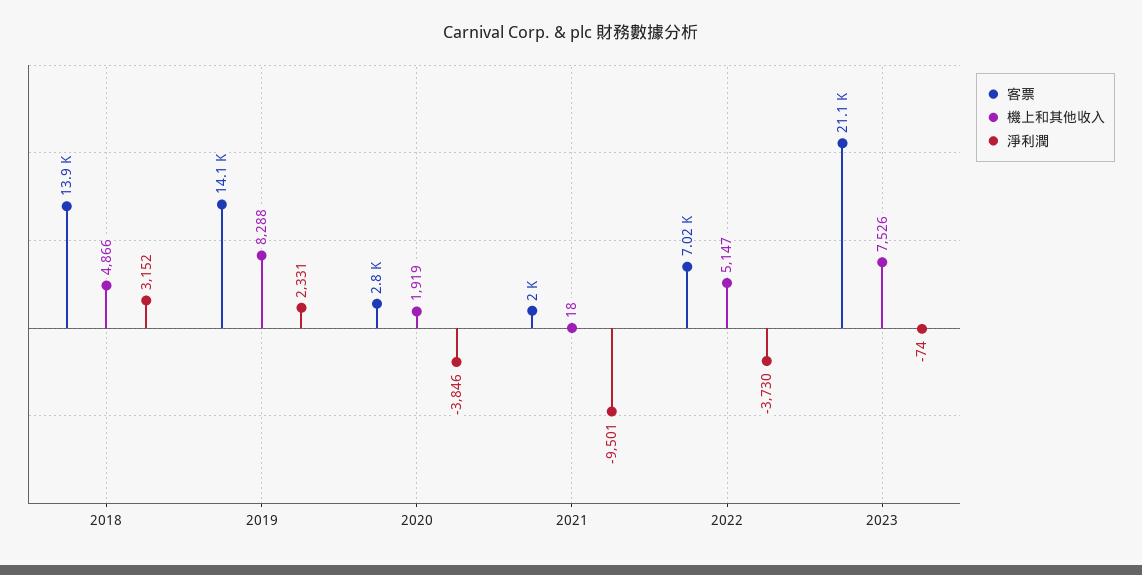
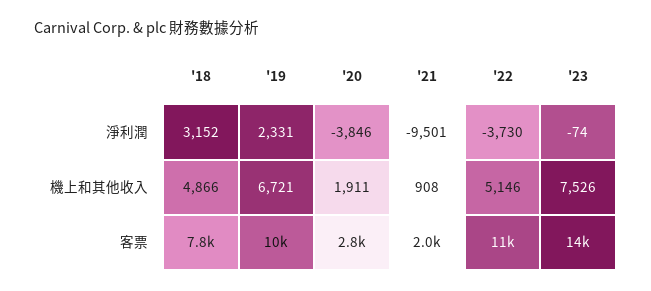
客票, 2018: 13900 -> 7800
客票, 2019: 14100 -> 10000
機上和其他收入, 2019: 8288 -> 6721
機上和其他收入, 2020: 1919 -> 1911
機上和其他收入, 2021: 18 -> 908
客票, 2022: 7020 -> 11000
機上和其他收入, 2022: 5147 -> 5146
客票, 2023: 21100 -> 14000

